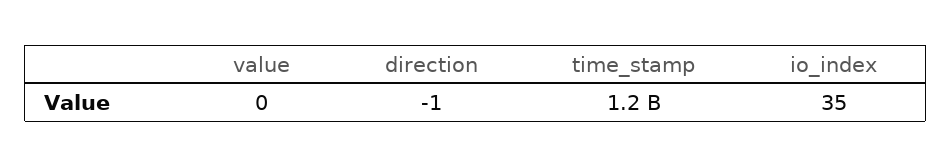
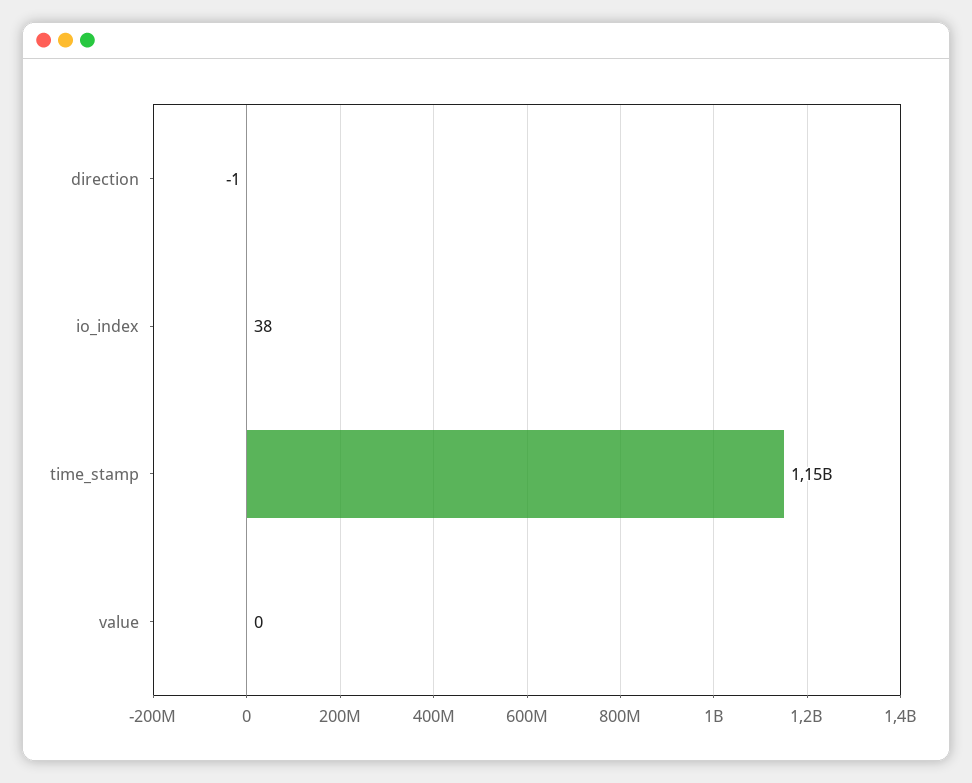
io_index: 35 -> 38

